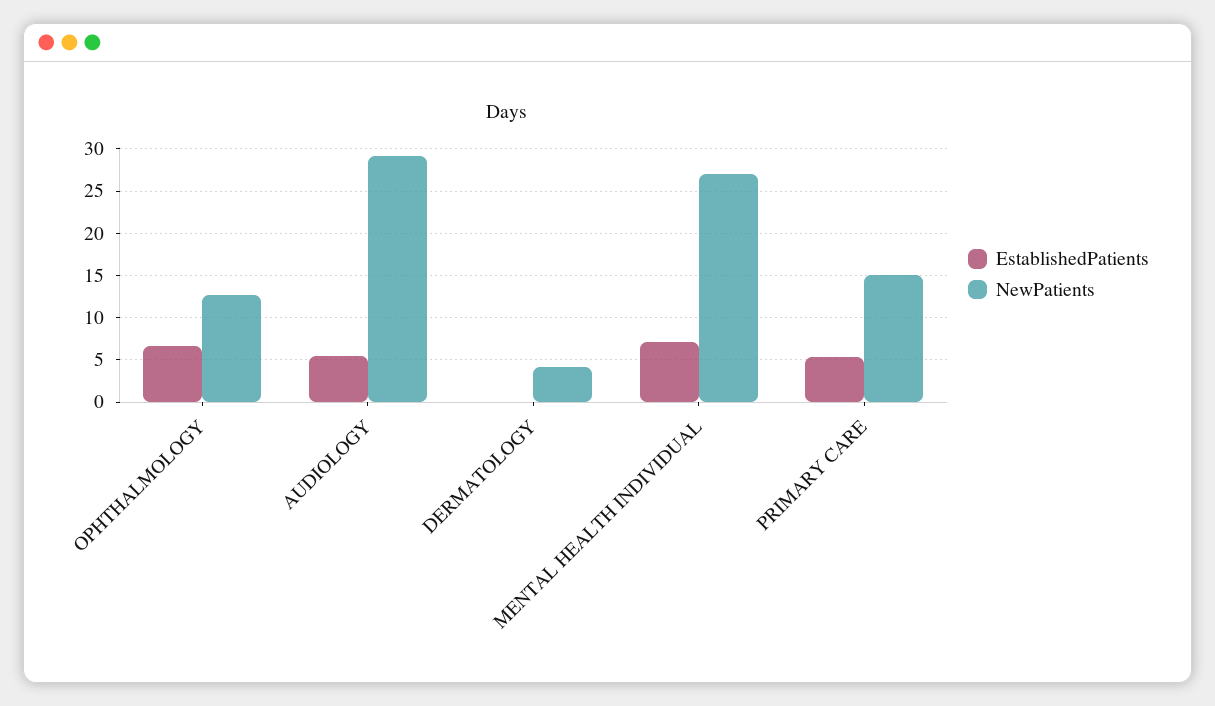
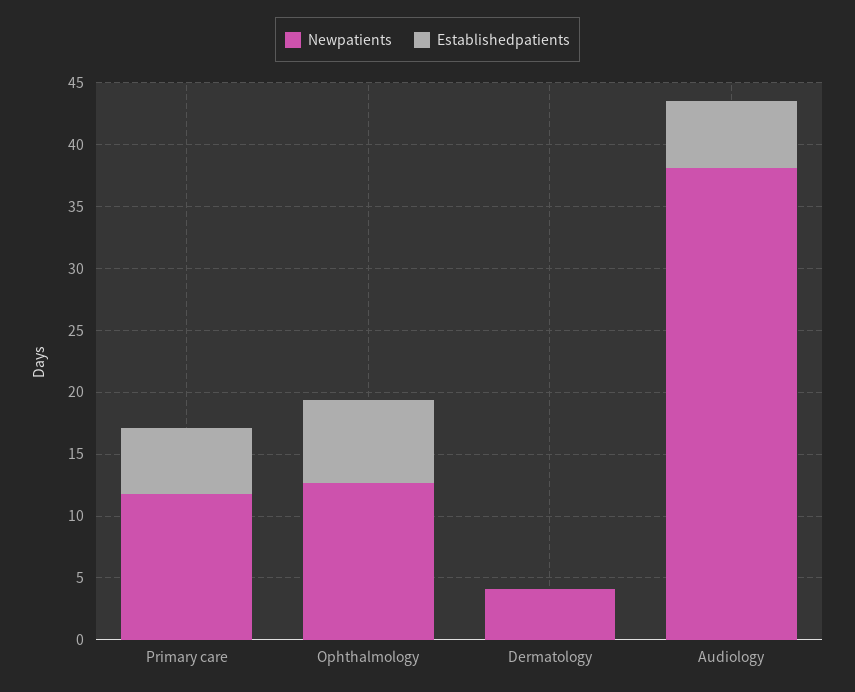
NewPatients, AUDIOLOGY: 29 -> 38
EstablishedPatients, MENTAL HEALTH INDIVIDUAL: 7 -> none
NewPatients, MENTAL HEALTH INDIVIDUAL: 27 -> none
NewPatients, PRIMARY CARE: 15 -> 12

